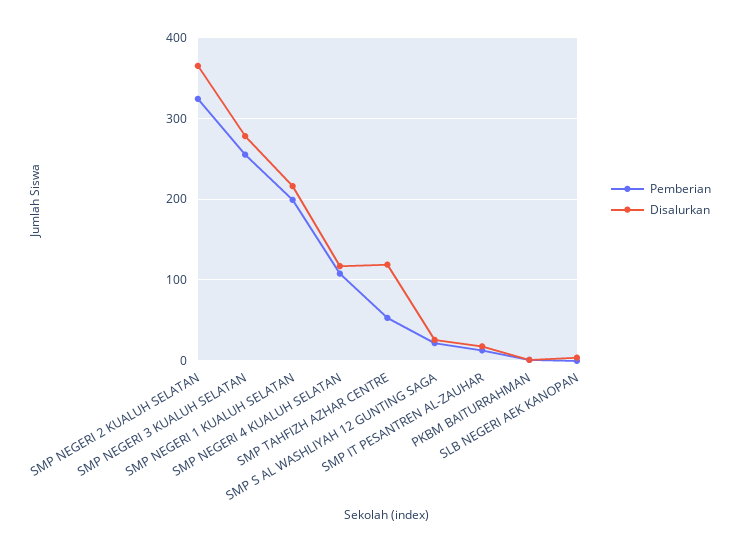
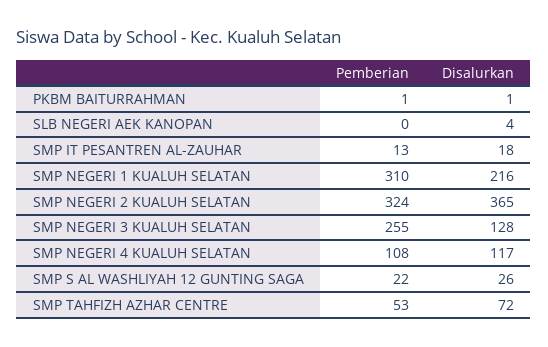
Disalurkan, SMP NEGERI 3 KUALUH SELATAN: 280 -> 128
Pemberian, SMP NEGERI 1 KUALUH SELATAN: 200 -> 310
Disalurkan, SMP TAHFIZH AZHAR CENTRE: 120 -> 72

